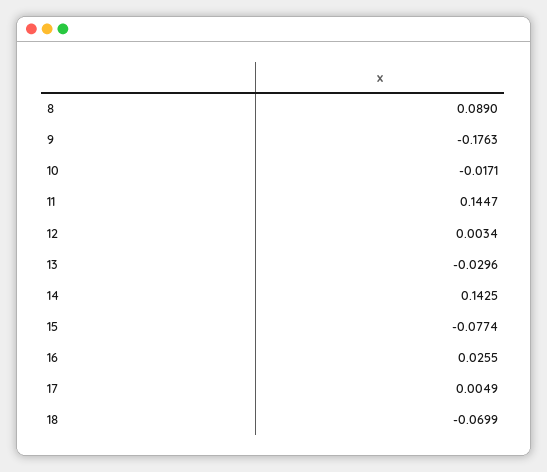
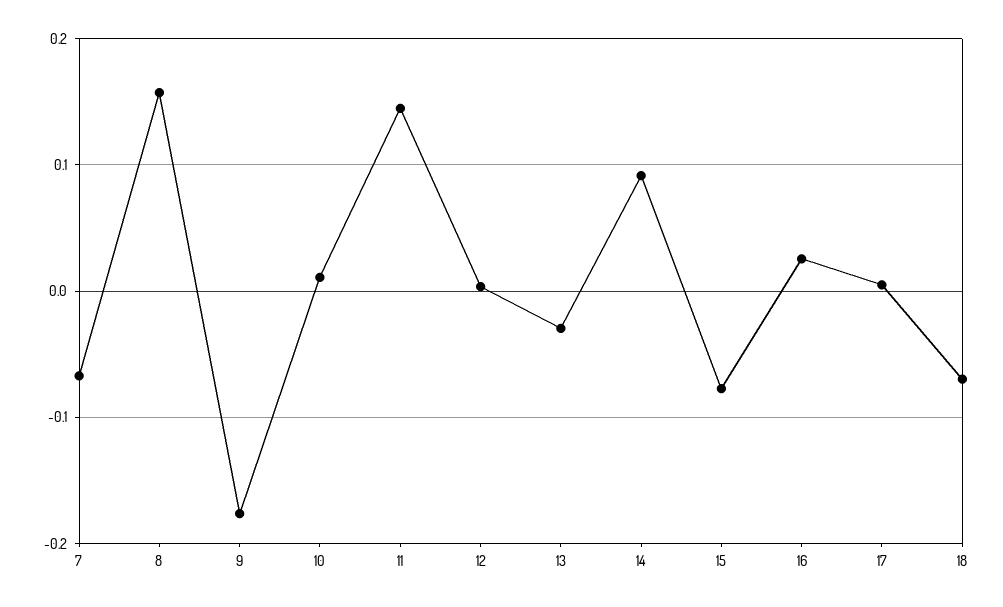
8: 0.089 -> 0.16
10: -0.0171 -> 0.01
14: 0.1425 -> 0.09
7: none -> -0.07

